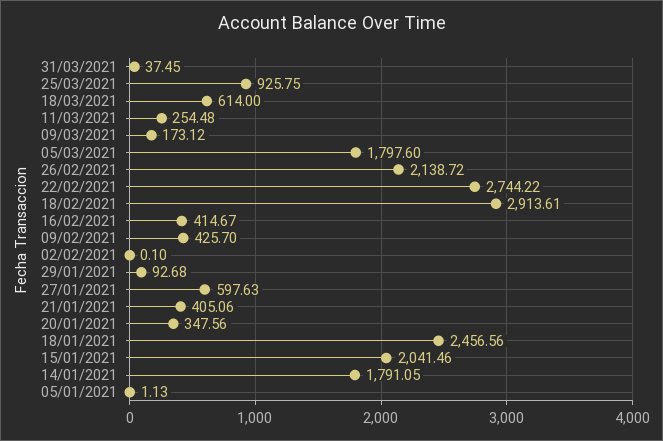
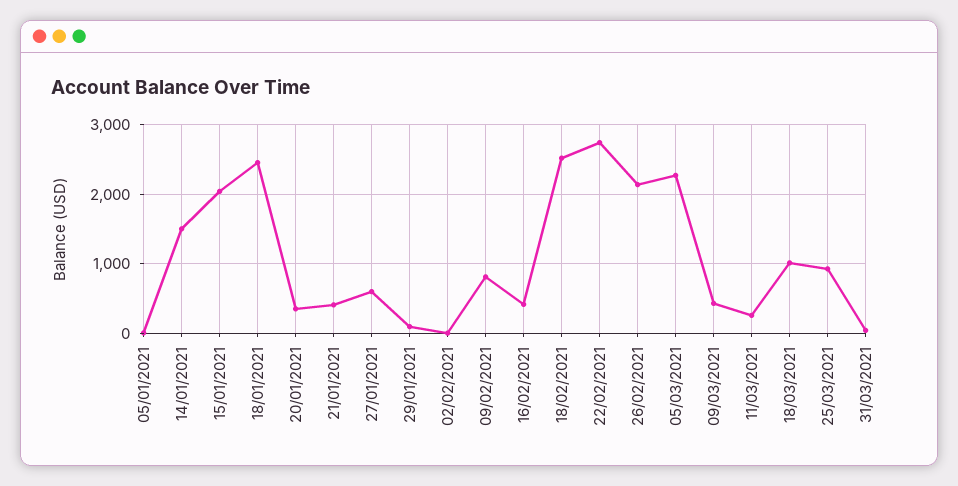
18/03/2021: 614 -> 1000
09/03/2021: 173.12 -> 400
05/03/2021: 1797.6 -> 2300
18/02/2021: 2913.61 -> 2500
09/02/2021: 425.7 -> 800
14/01/2021: 1791.05 -> 1500

